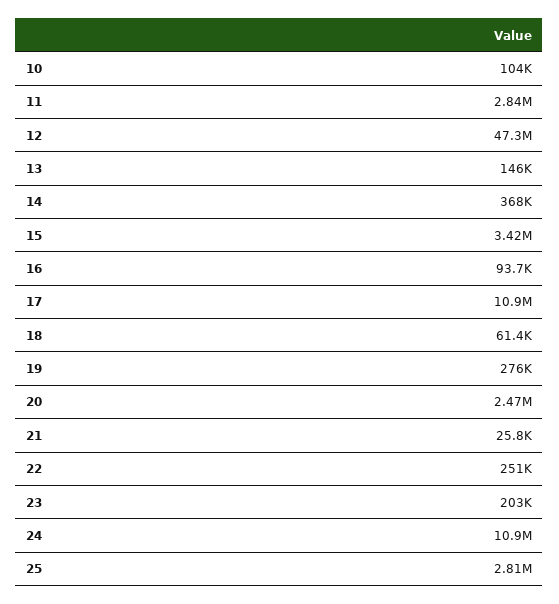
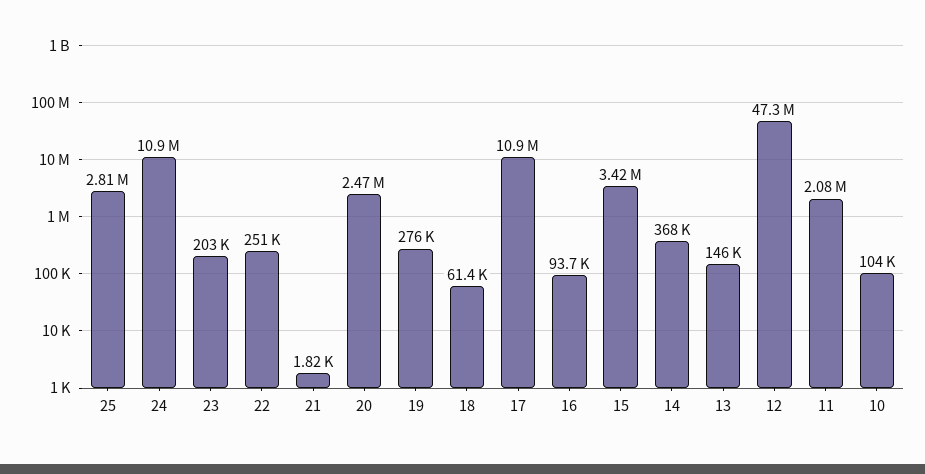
11: 2840000 -> 2080000
21: 25800 -> 1820

